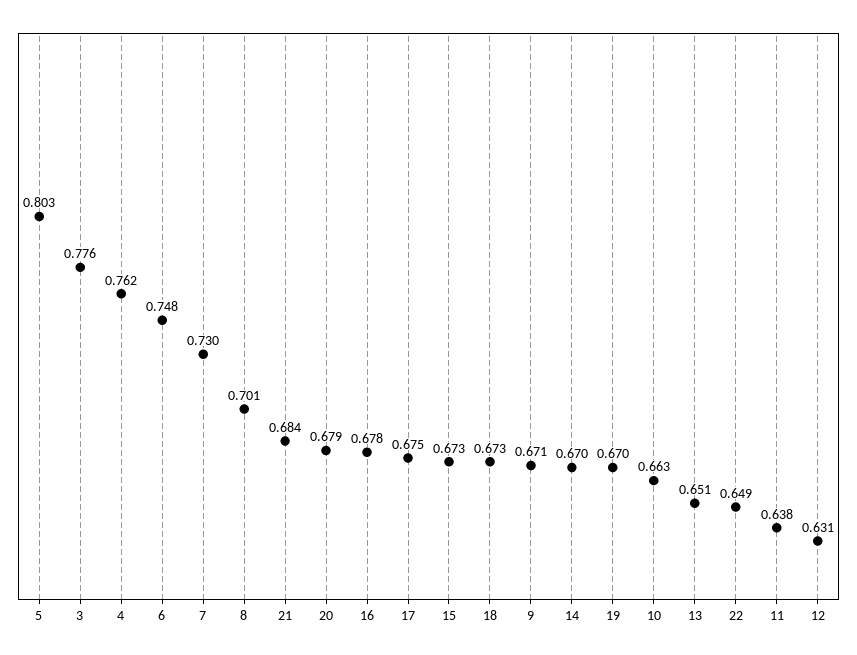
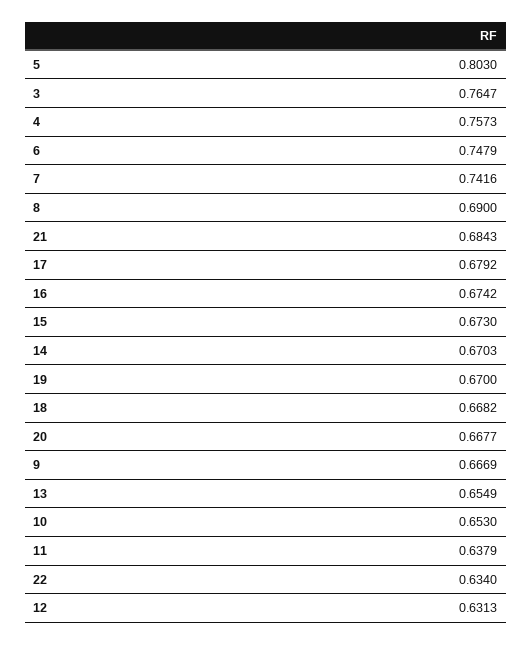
3: 0.776 -> 0.7647
4: 0.762 -> 0.7573
7: 0.73 -> 0.7416
8: 0.701 -> 0.69
20: 0.679 -> 0.6677
16: 0.678 -> 0.6742
17: 0.675 -> 0.6792
18: 0.673 -> 0.6682
9: 0.671 -> 0.6669
10: 0.663 -> 0.653
13: 0.651 -> 0.6549
22: 0.649 -> 0.634

